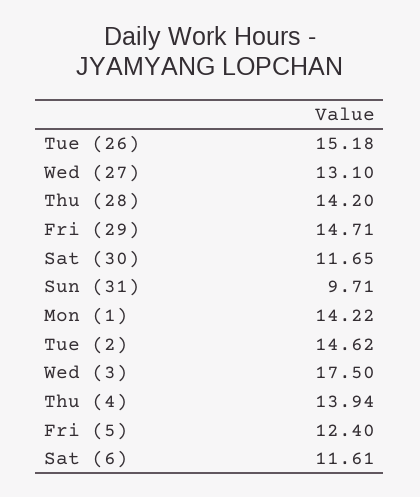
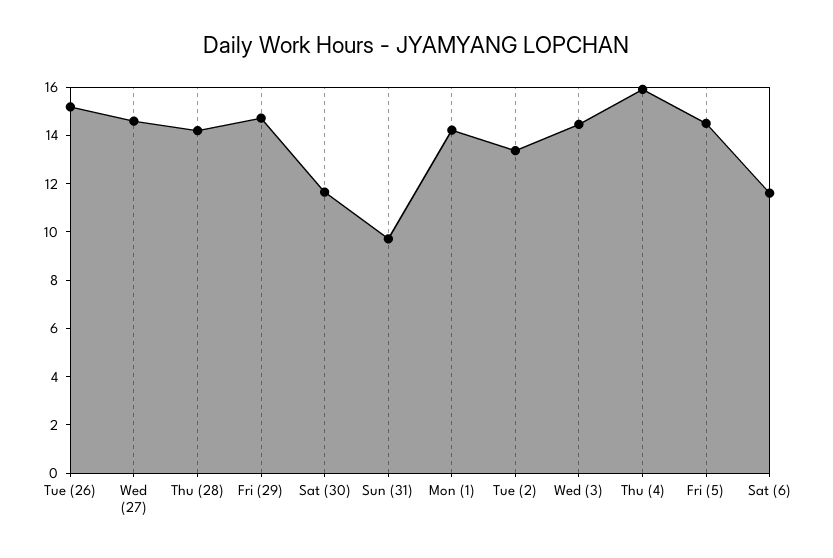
Wed (27): 13.1 -> 14.5
Tue (2): 14.62 -> 13.5
Wed (3): 17.5 -> 14.5
Thu (4): 13.94 -> 16
Fri (5): 12.4 -> 14.5

